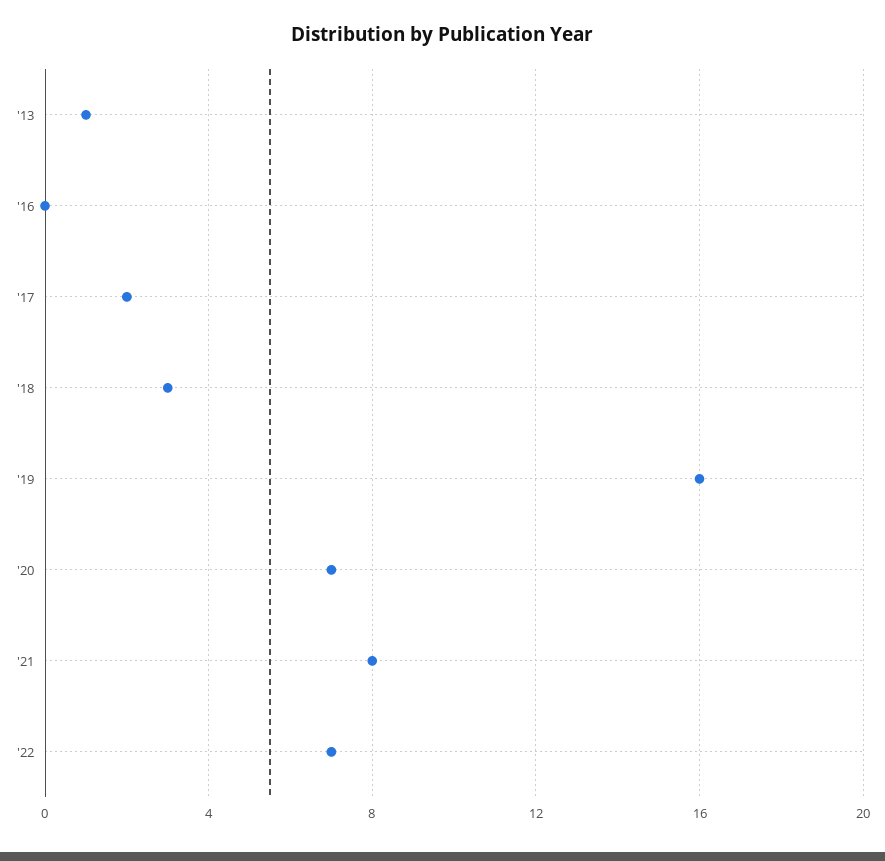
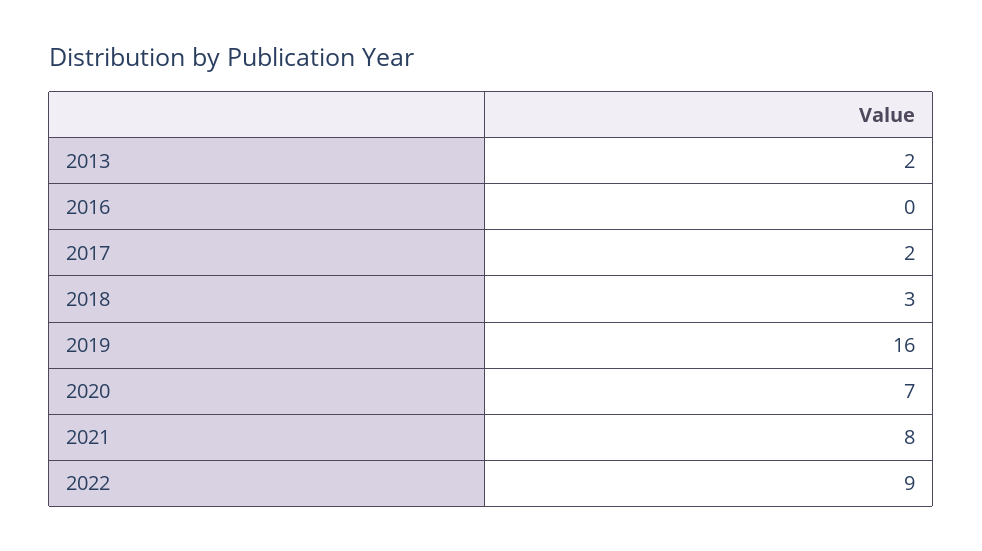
'13: 1 -> 2
'22: 7 -> 9

